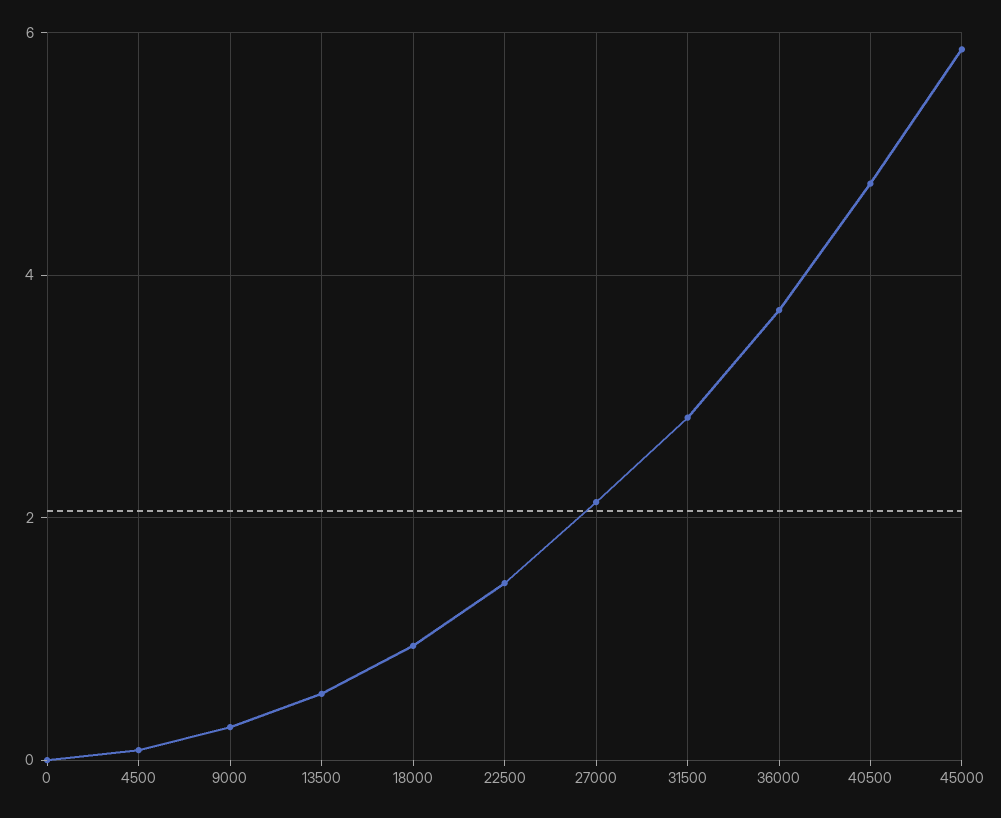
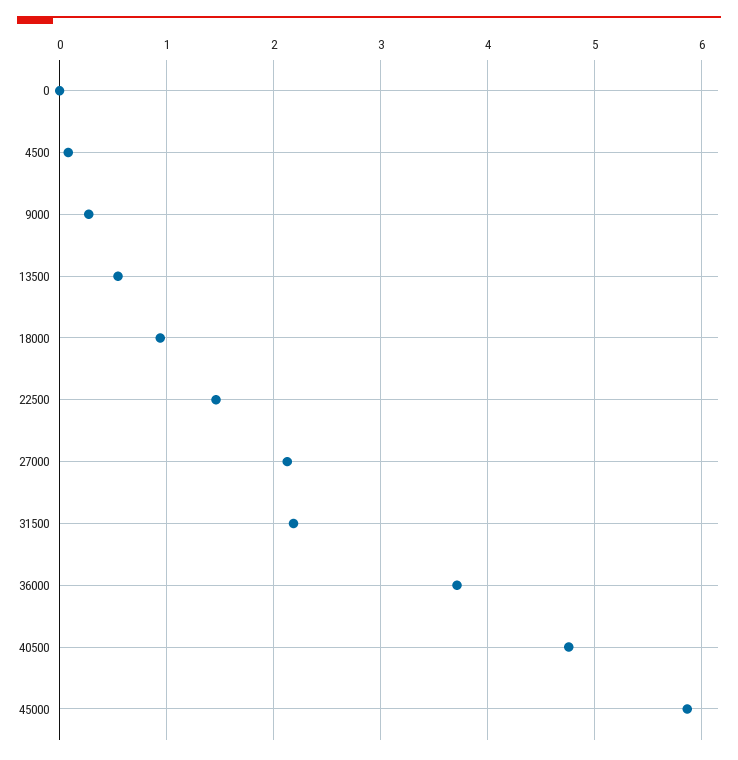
31500: 2.8 -> 2.2

